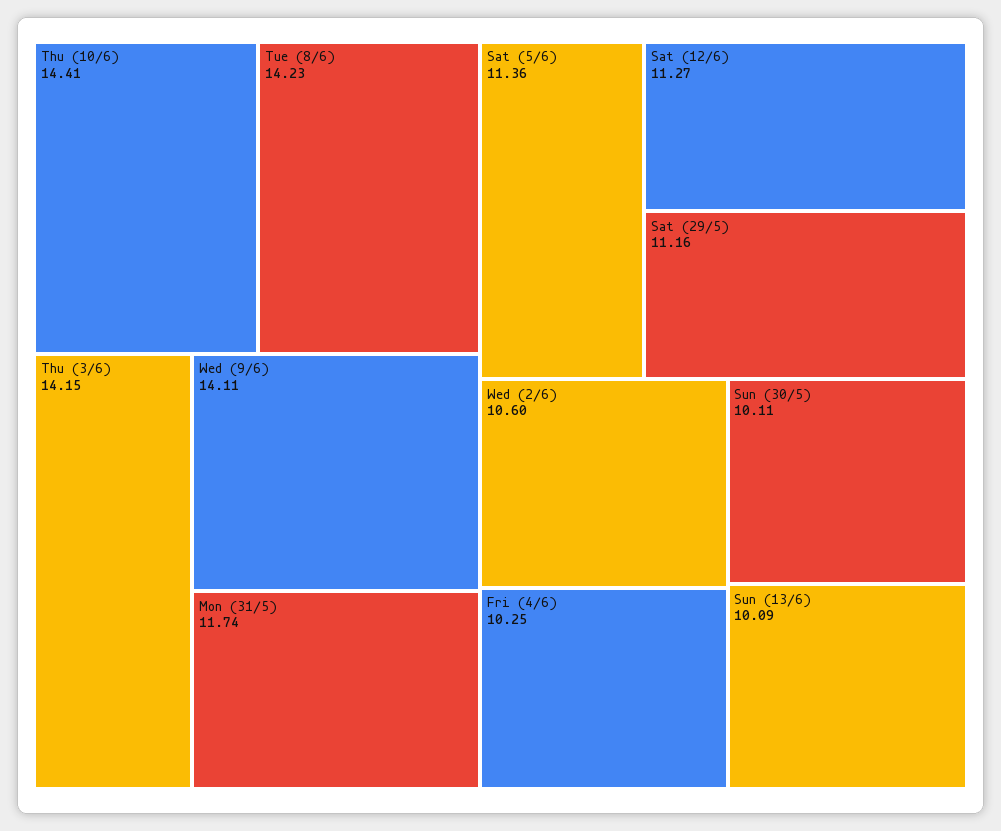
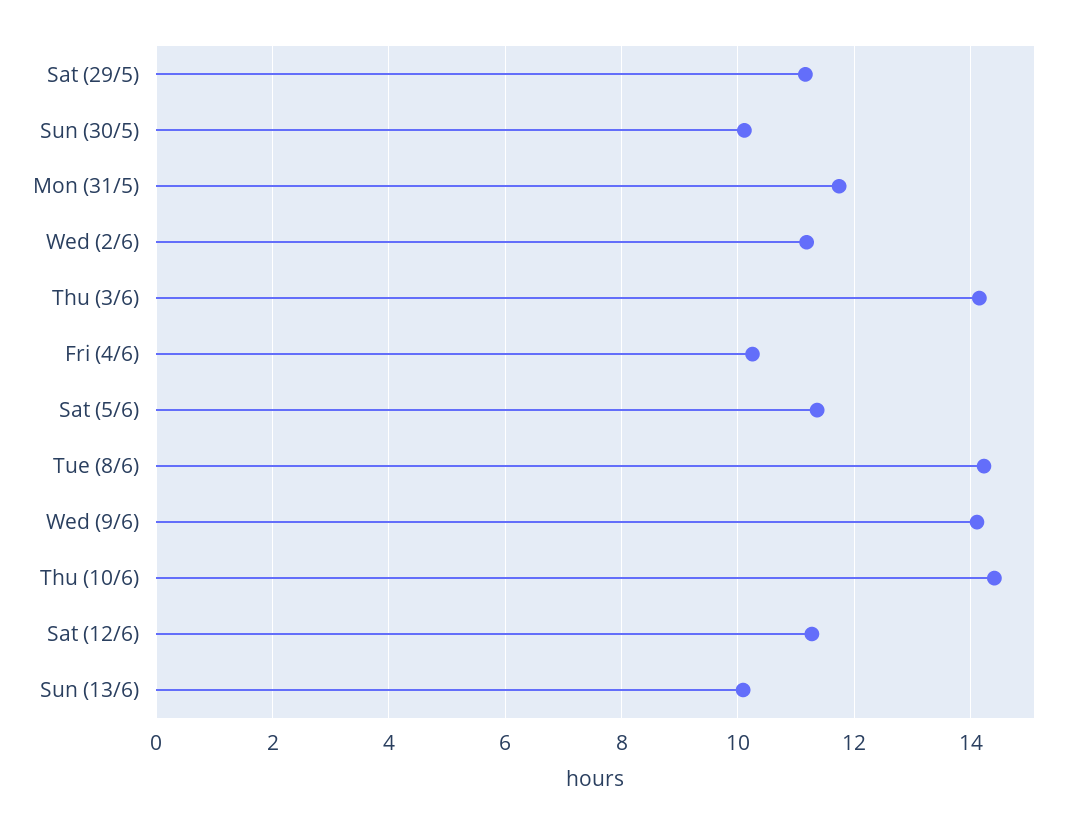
Wed (2/6): 10.6 -> 11.2

